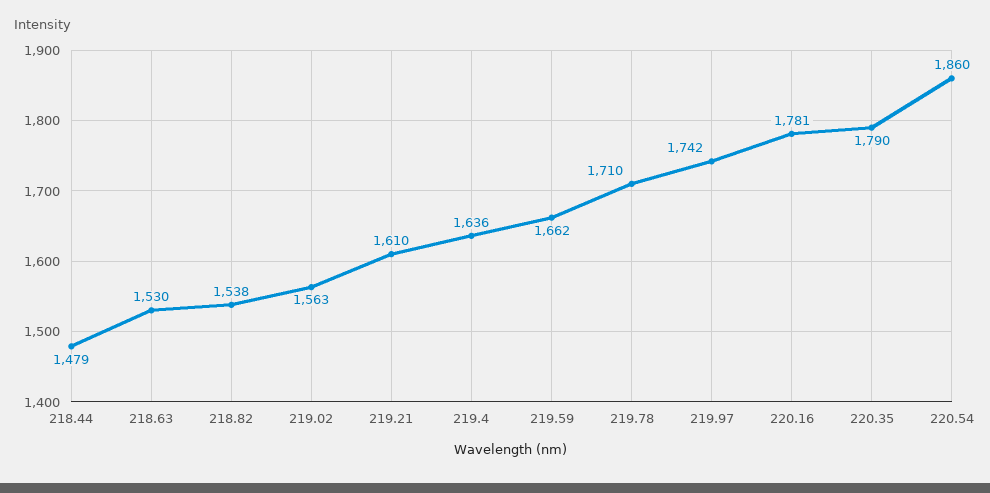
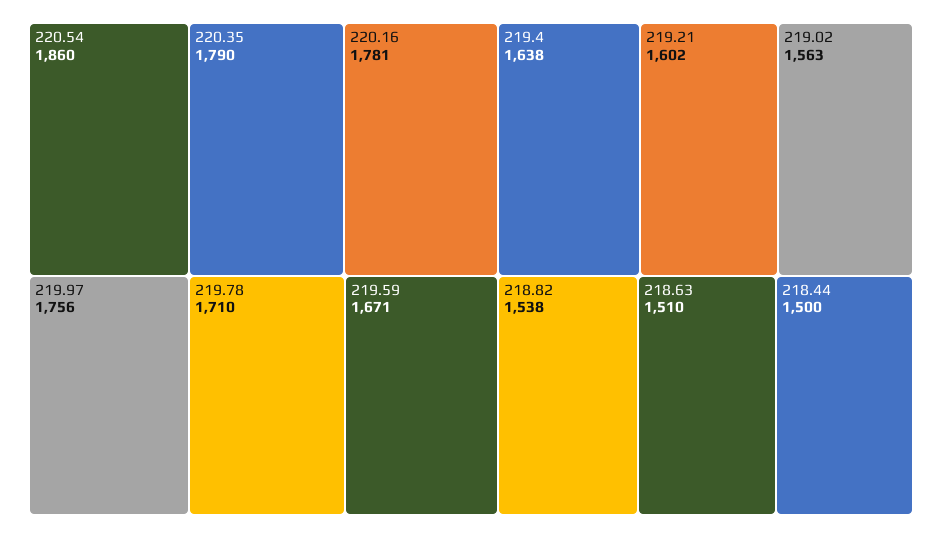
218.44: 1479 -> 1500
218.63: 1530 -> 1510
219.21: 1610 -> 1602
219.4: 1636 -> 1638
219.59: 1662 -> 1671
219.97: 1742 -> 1756

